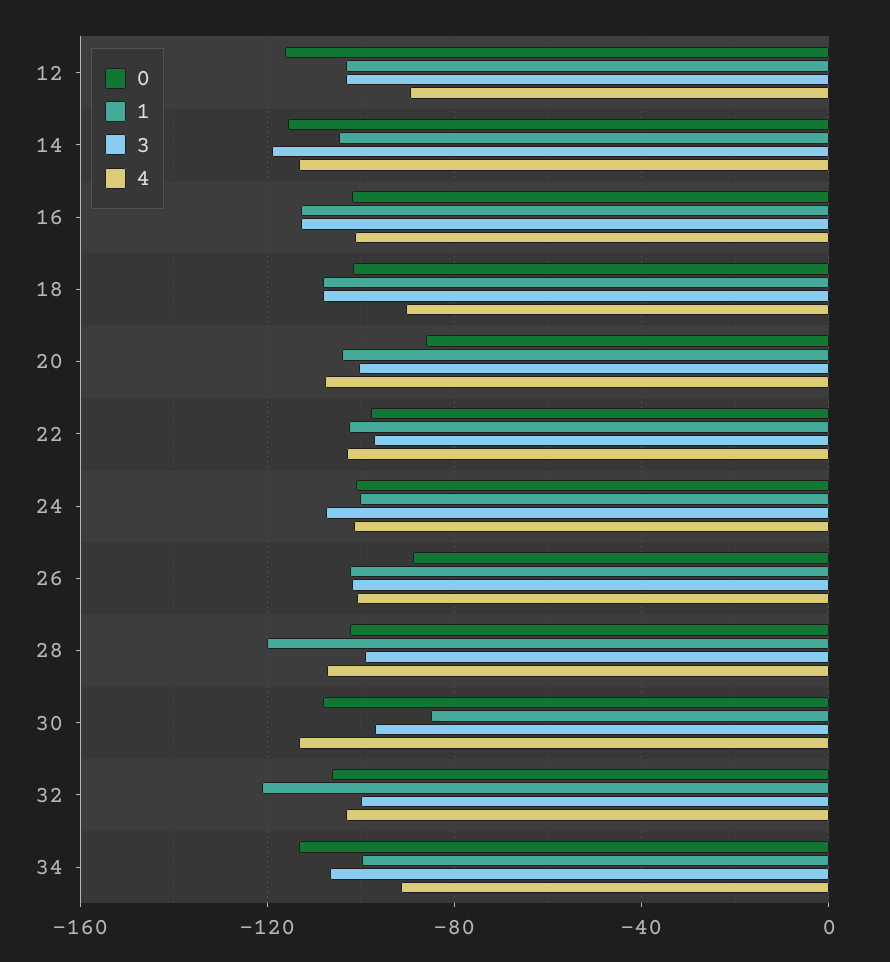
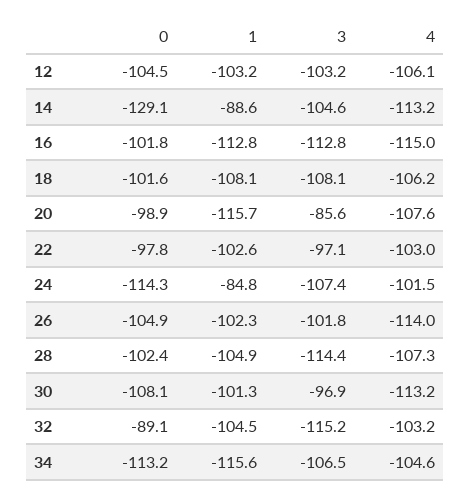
0, 12: -115 -> -104.5
4, 12: -90 -> -106.1
0, 14: -115 -> -129.1
1, 14: -105 -> -88.6
3, 14: -120 -> -104.6
4, 16: -100 -> -115
4, 18: -90 -> -106.2
0, 20: -85 -> -98.9
1, 20: -105 -> -115.7
3, 20: -100 -> -85.6
0, 24: -100 -> -114.3
1, 24: -100 -> -84.8
0, 26: -90 -> -104.9
4, 26: -100 -> -114
1, 28: -120 -> -104.9
3, 28: -100 -> -114.4
1, 30: -85 -> -101.3
0, 32: -105 -> -89.1
1, 32: -120 -> -104.5
3, 32: -100 -> -115.2
1, 34: -100 -> -115.6
4, 34: -90 -> -104.6

